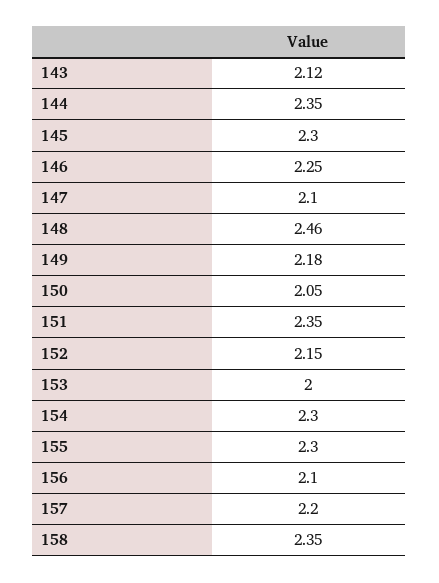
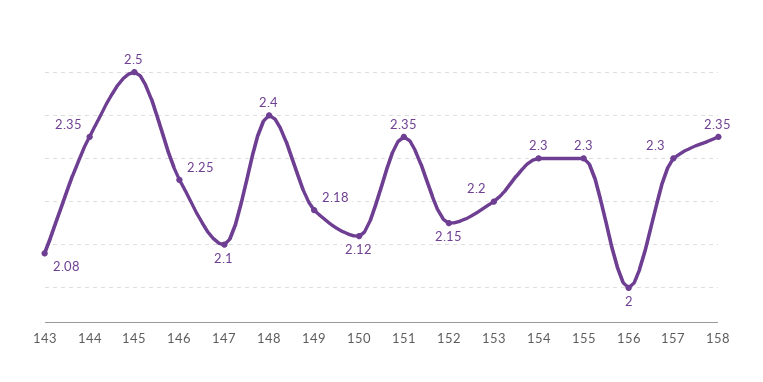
143: 2.12 -> 2.08
145: 2.3 -> 2.5
148: 2.46 -> 2.4
150: 2.05 -> 2.12
153: 2 -> 2.2
156: 2.1 -> 2
157: 2.2 -> 2.3

